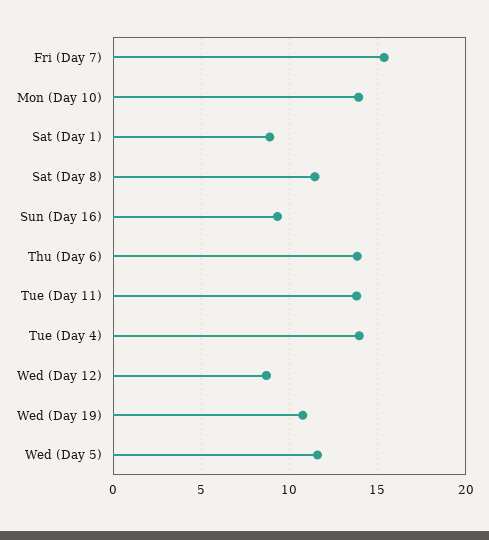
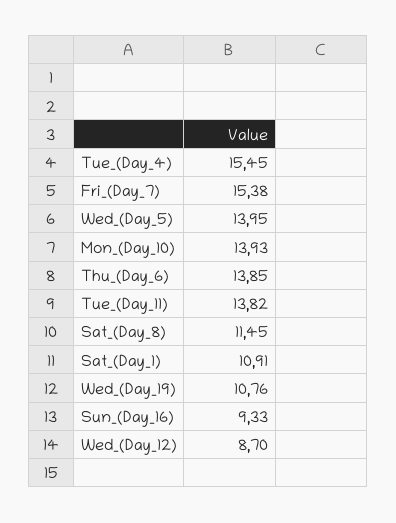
Sat (Day 1): 9 -> 10.91
Tue (Day 4): 14 -> 15.45
Wed (Day 5): 11.5 -> 13.95

